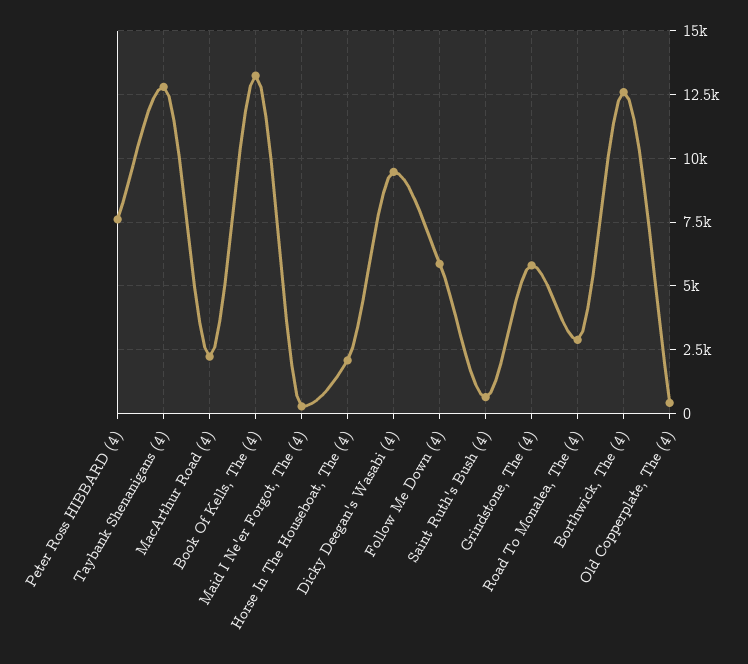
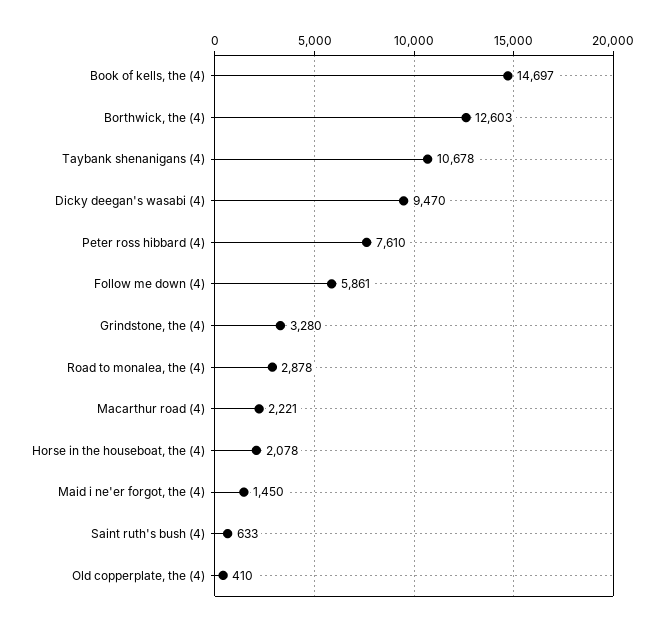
Taybank Shenanigans (4): 12750 -> 10678
Book Of Kells, The (4): 13250 -> 14697
Maid I Ne'er Forgot, The (4): 250 -> 1450
Grindstone, The (4): 5750 -> 3280

